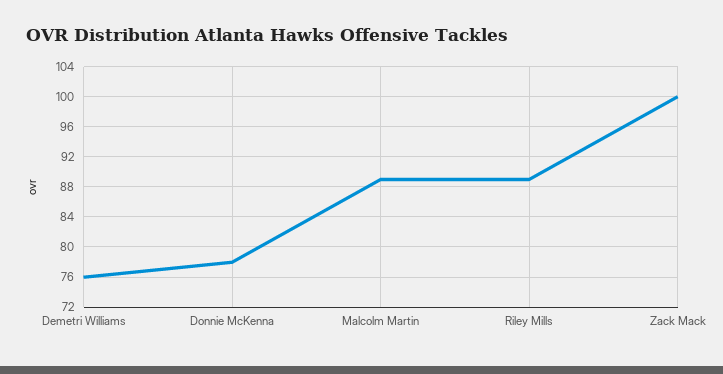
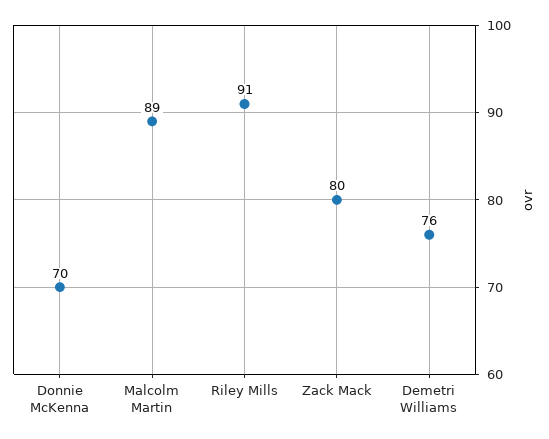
Donnie McKenna: 78 -> 70
Riley Mills: 89 -> 91
Zack Mack: 100 -> 80

